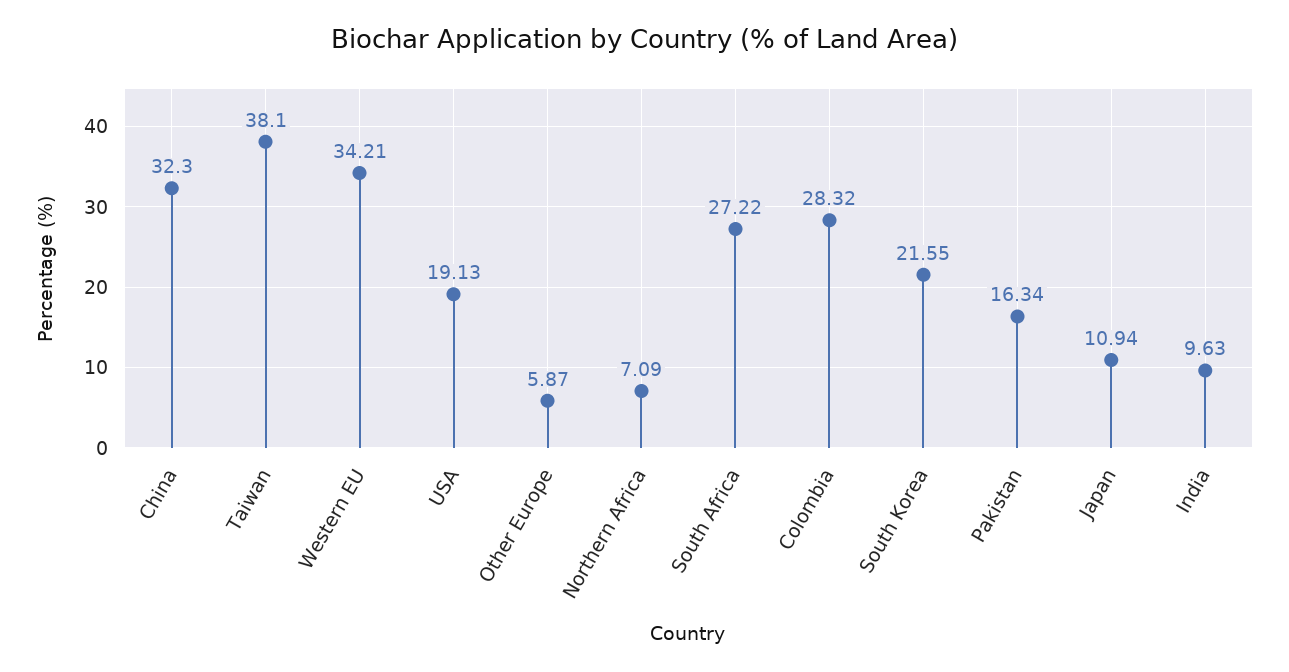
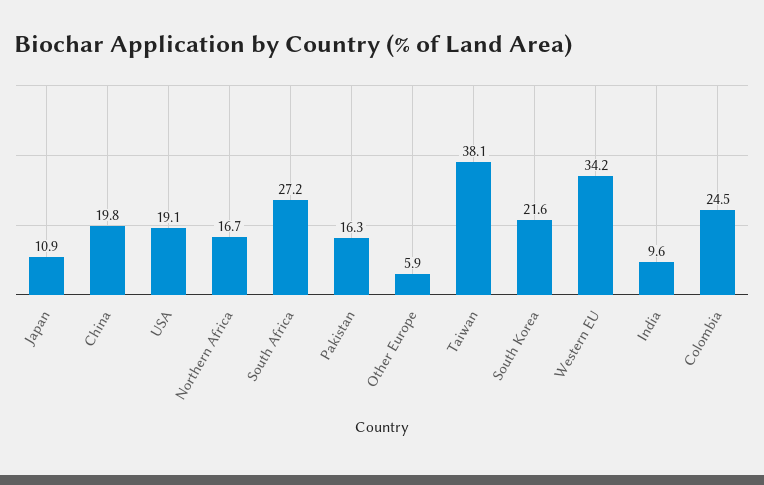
China: 32.3 -> 19.8
Northern Africa: 7.09 -> 16.7
Colombia: 28.32 -> 24.5

